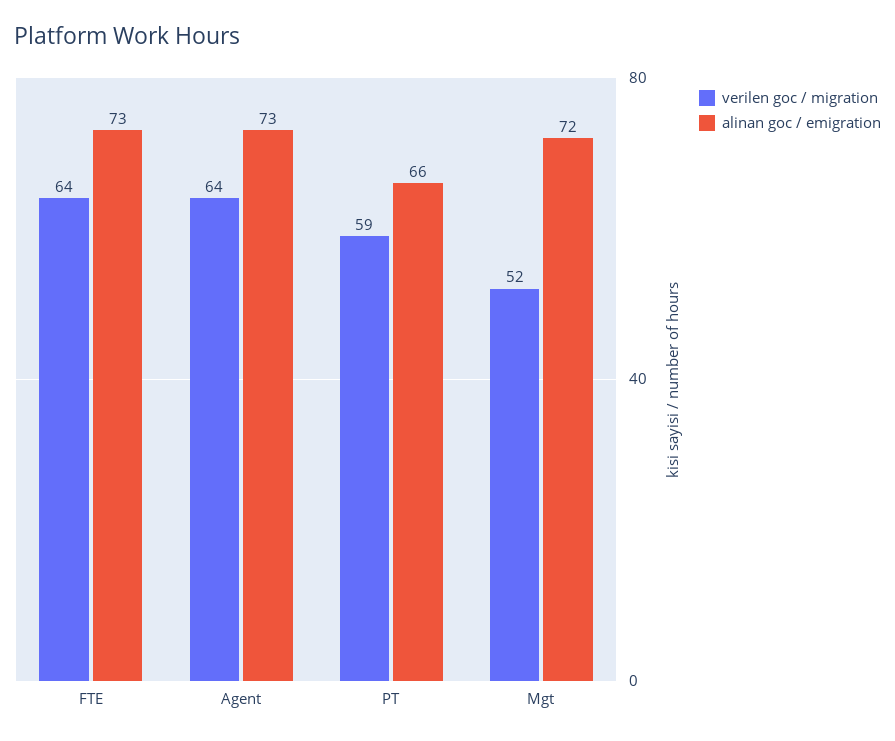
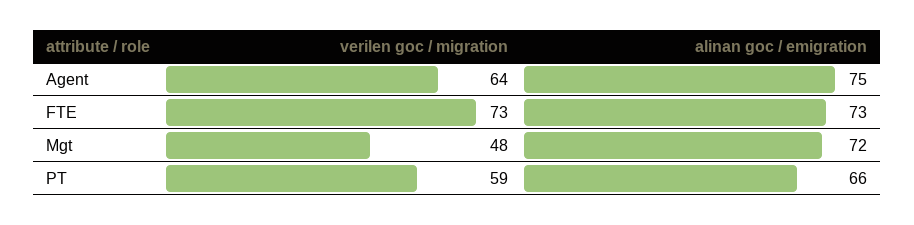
verilen goc / migration, FTE: 64 -> 73
alinan goc / emigration, Agent: 73 -> 75
verilen goc / migration, Mgt: 52 -> 48

